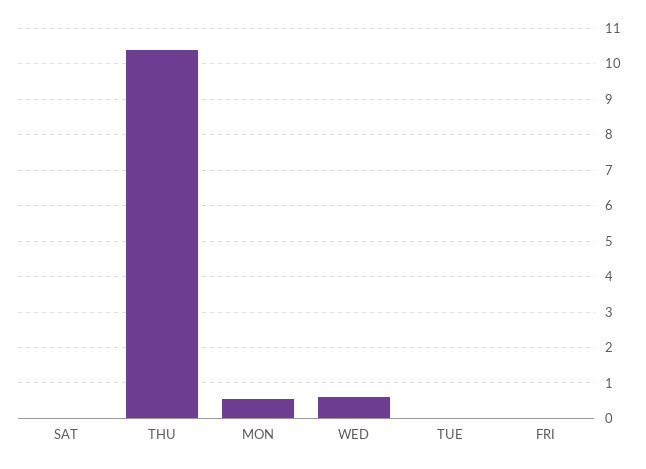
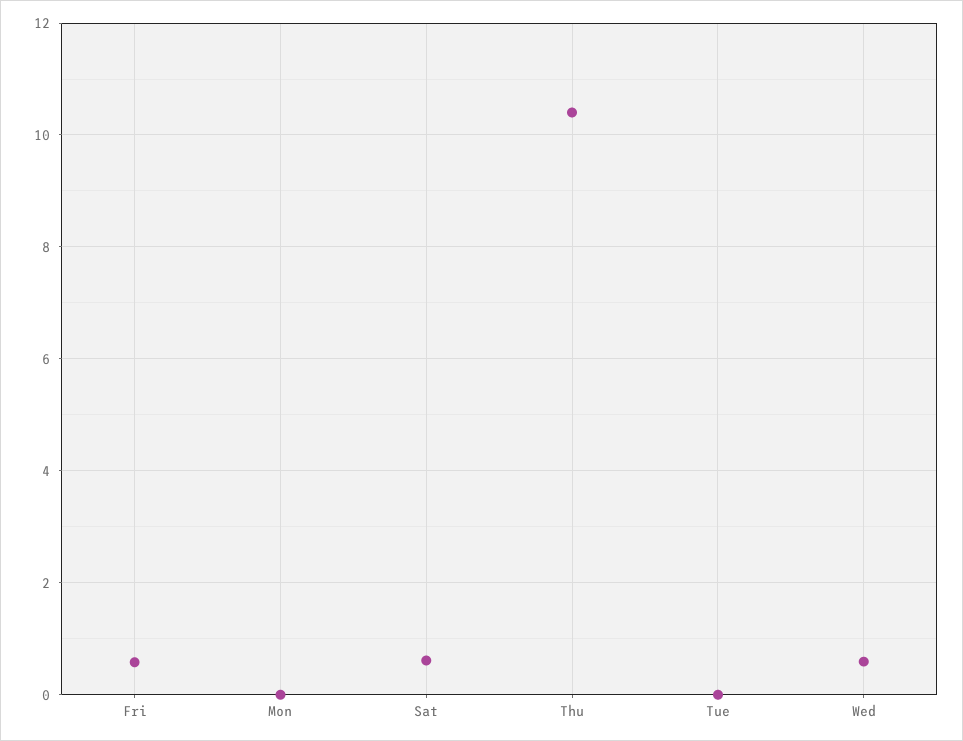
SAT: 0 -> 0.6
MON: 0.6 -> 0
FRI: 0 -> 0.6

